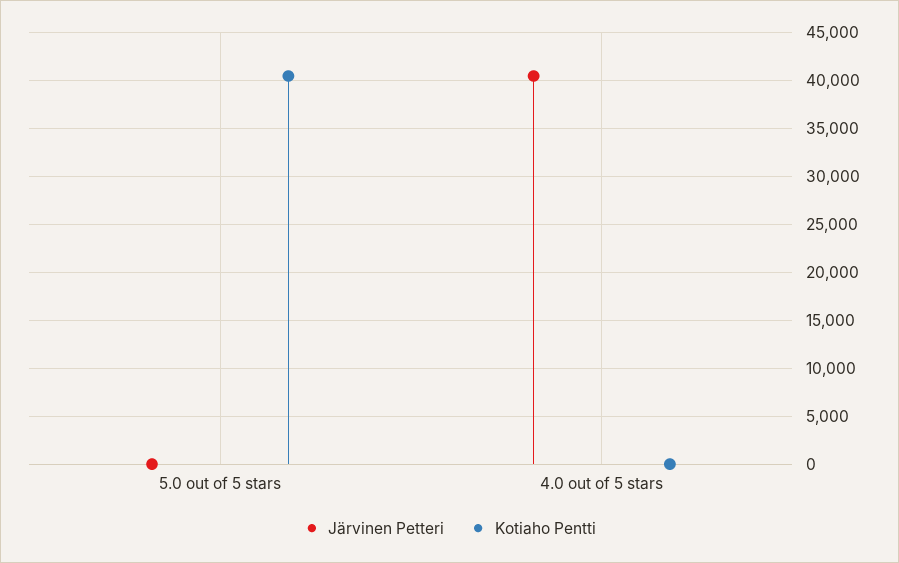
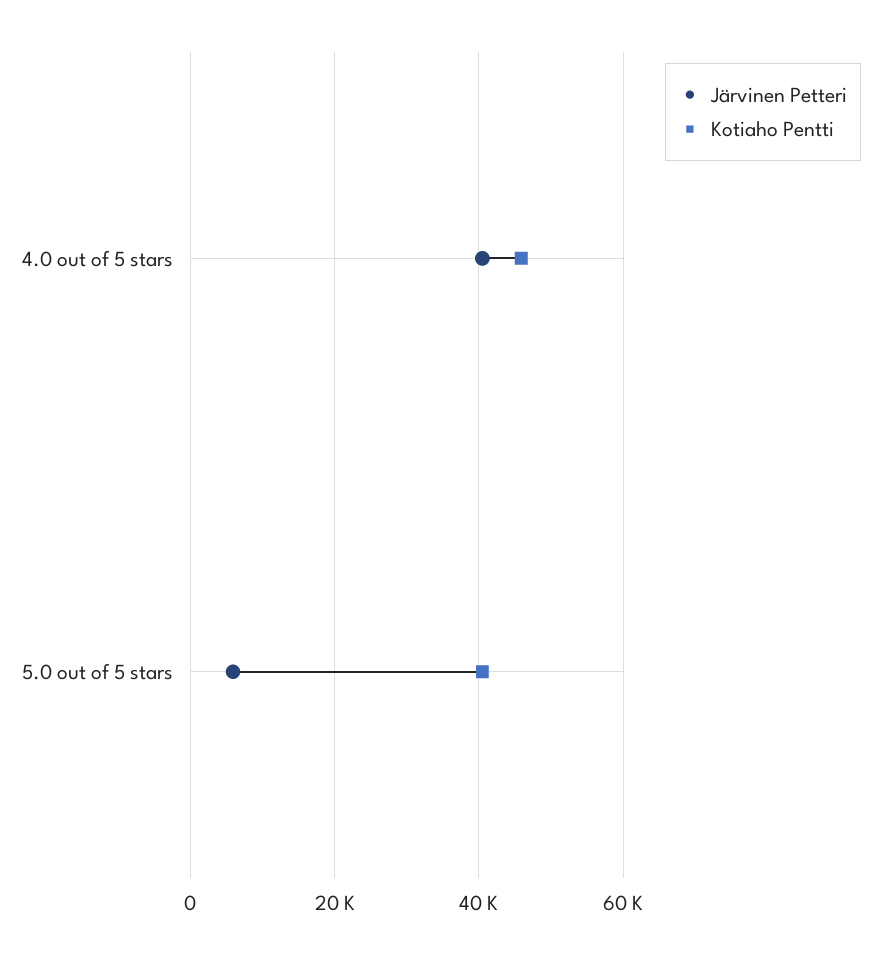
Järvinen Petteri, 5.0 out of 5 stars: 0 -> 6000
Kotiaho Pentti, 4.0 out of 5 stars: 0 -> 46000

